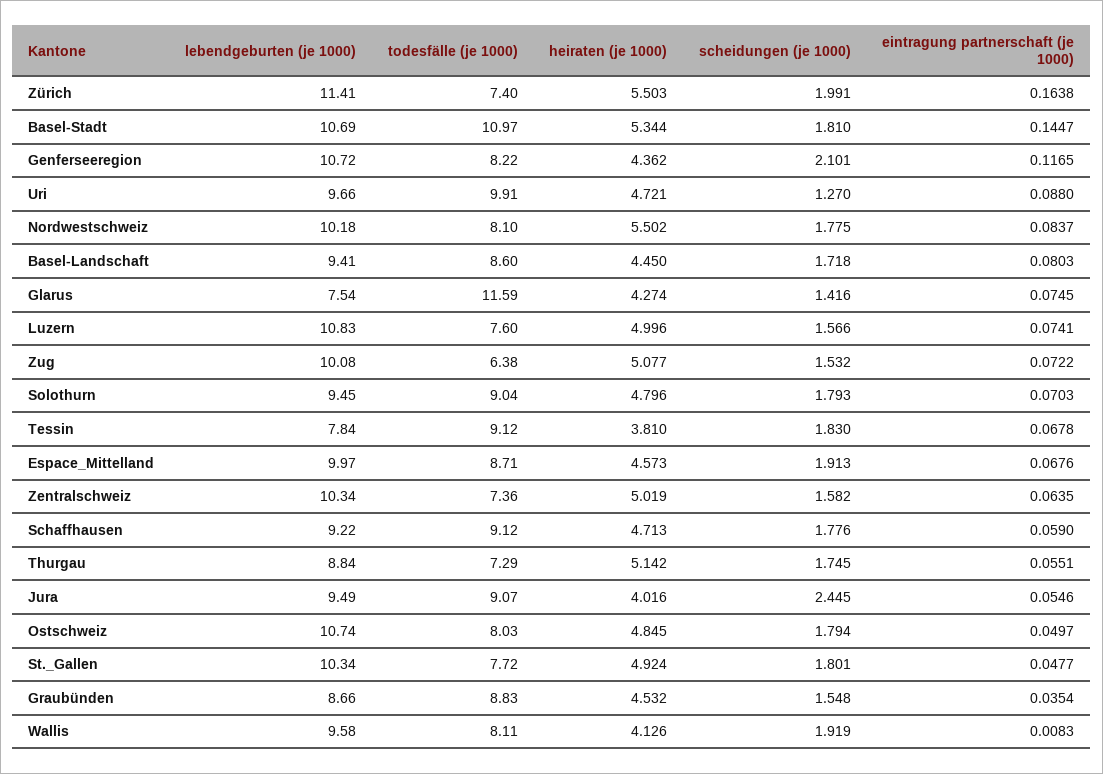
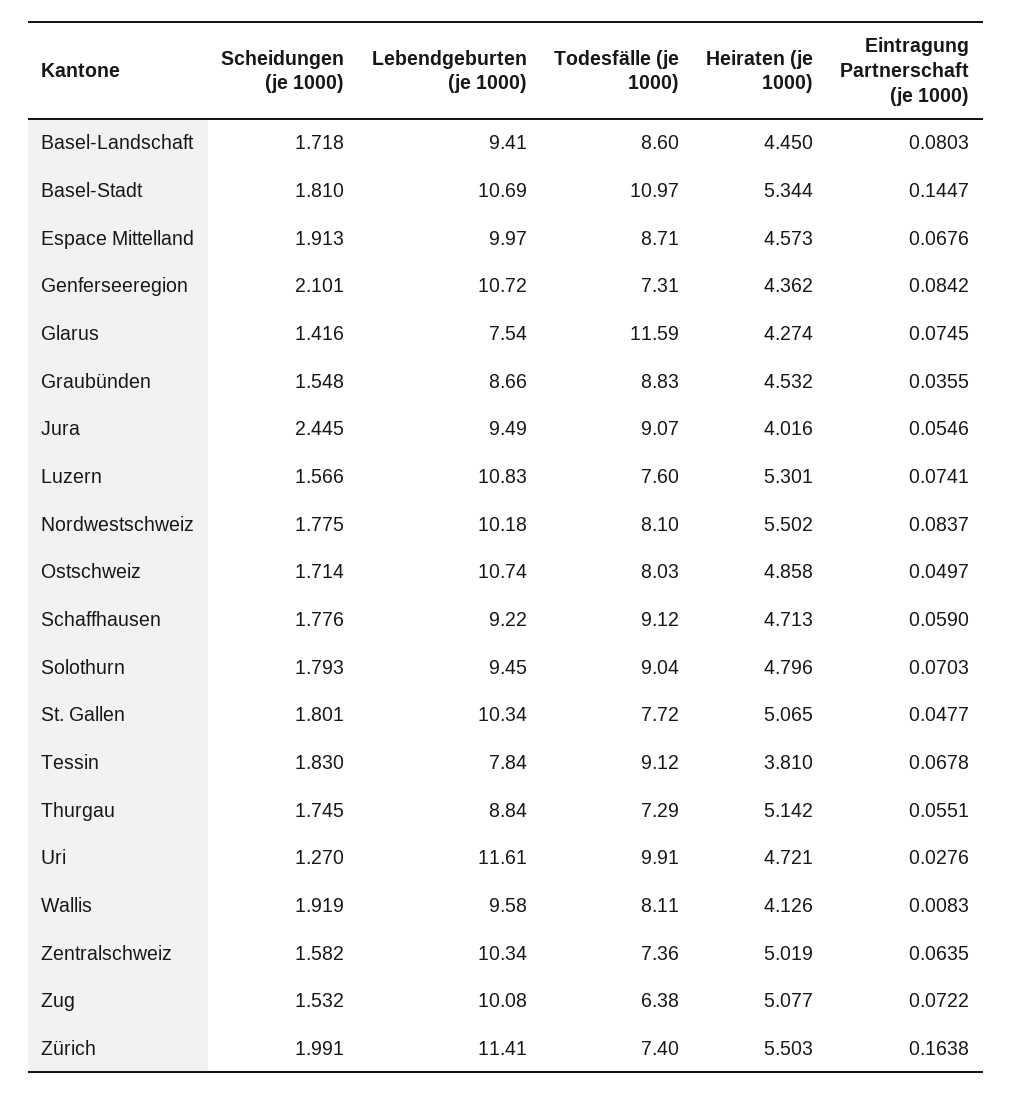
todesfälle (je 1000), Genferseeregion: 8.22 -> 7.31
eintragung partnerschaft (je 1000), Genferseeregion: 0.1165 -> 0.0842
lebendgeburten (je 1000), Uri: 9.66 -> 11.61
eintragung partnerschaft (je 1000), Uri: 0.088 -> 0.0276
heiraten (je 1000), Luzern: 4.996 -> 5.301
heiraten (je 1000), Ostschweiz: 4.845 -> 4.858
scheidungen (je 1000), Ostschweiz: 1.794 -> 1.714
heiraten (je 1000), St._Gallen: 4.924 -> 5.065
eintragung partnerschaft (je 1000), Graubünden: 0.0354 -> 0.0355

